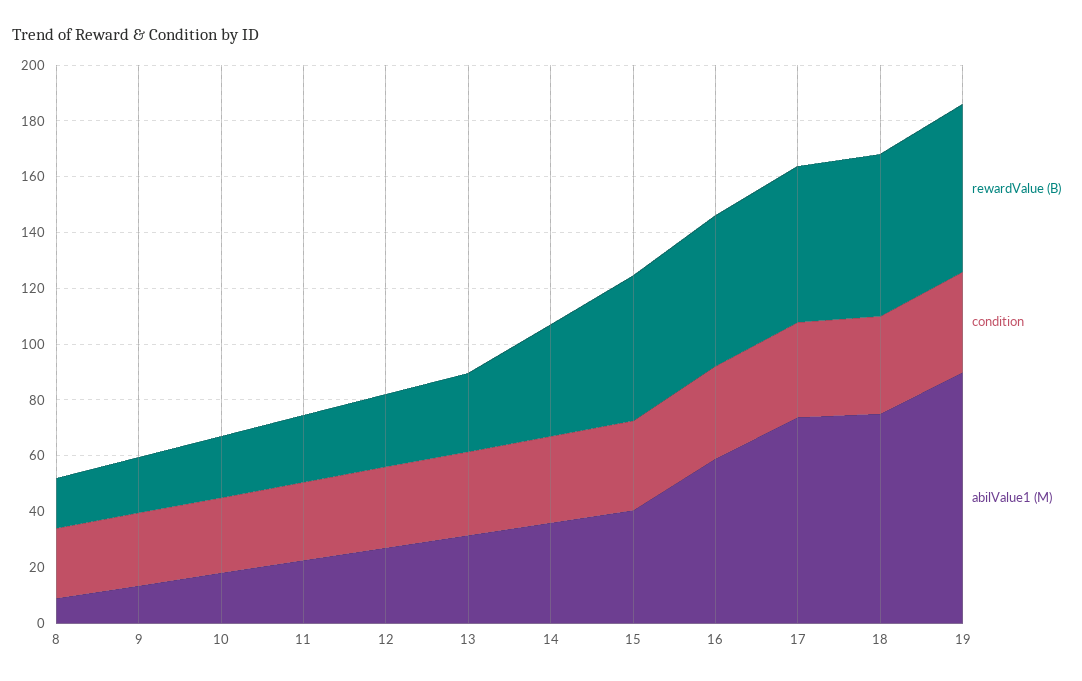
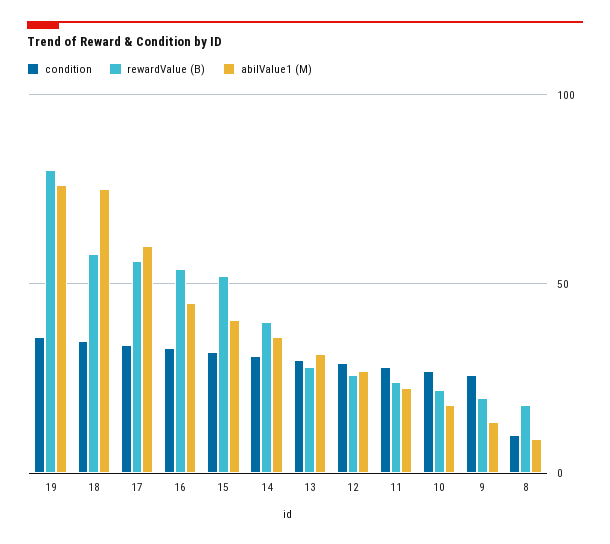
condition, 8: 25 -> 10
abilValue1 (M), 16: 60 -> 45
abilValue1 (M), 17: 75 -> 60
rewardValue (B), 19: 60 -> 80
abilValue1 (M), 19: 90 -> 75

